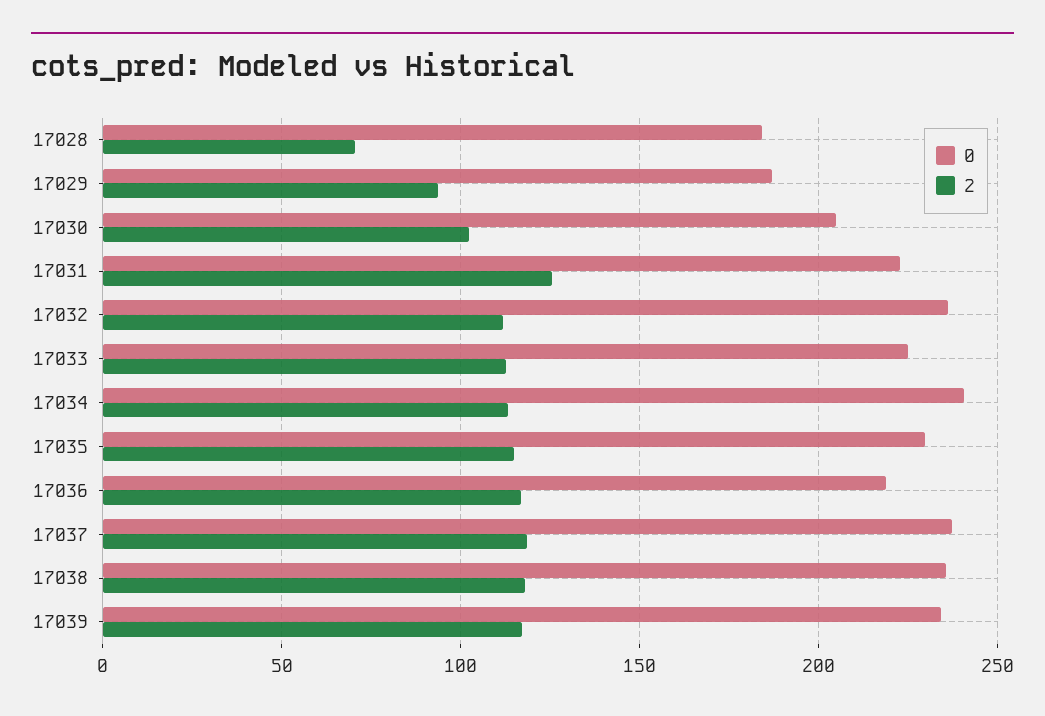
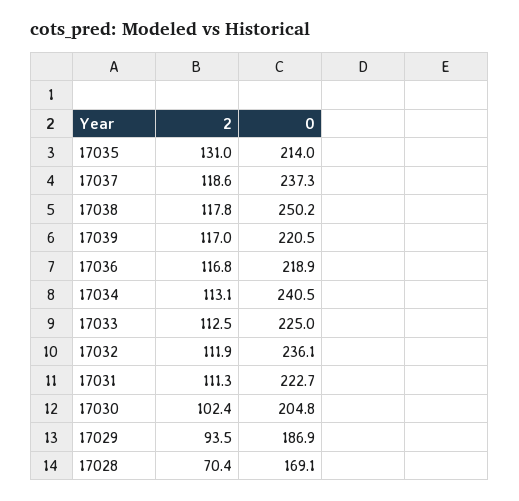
0, 17028: 185 -> 169.1
2, 17031: 125 -> 111.3
0, 17035: 230 -> 214
2, 17035: 115 -> 131
0, 17038: 235 -> 250.2
0, 17039: 235 -> 220.5

